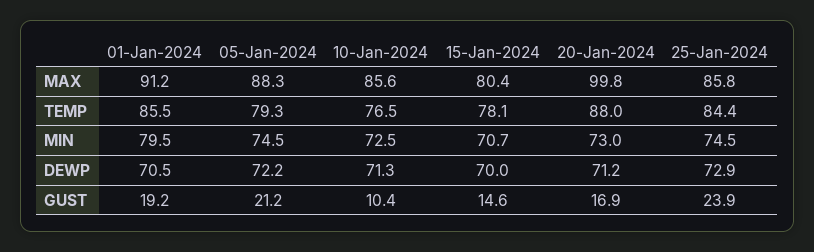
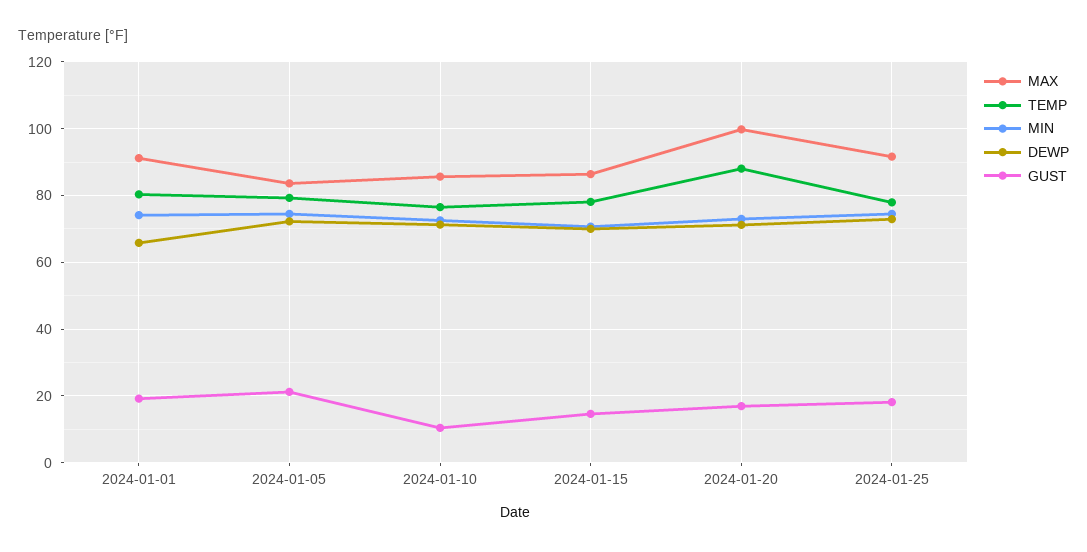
MAX, 05-Jan-2024: 88.3 -> 84
MAX, 15-Jan-2024: 80.4 -> 86
MAX, 25-Jan-2024: 85.8 -> 92
TEMP, 01-Jan-2024: 85.5 -> 80
TEMP, 25-Jan-2024: 84.4 -> 78
MIN, 01-Jan-2024: 79.5 -> 74
DEWP, 01-Jan-2024: 70.5 -> 66
GUST, 25-Jan-2024: 23.9 -> 18

